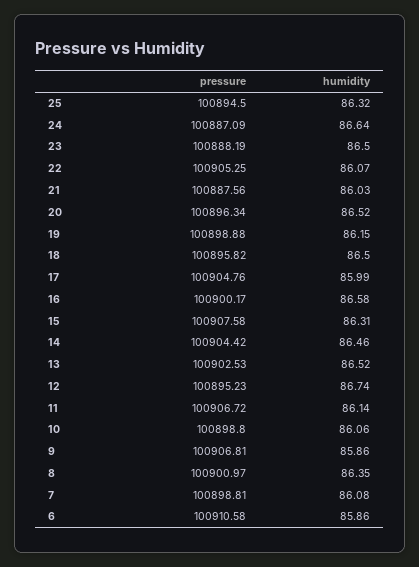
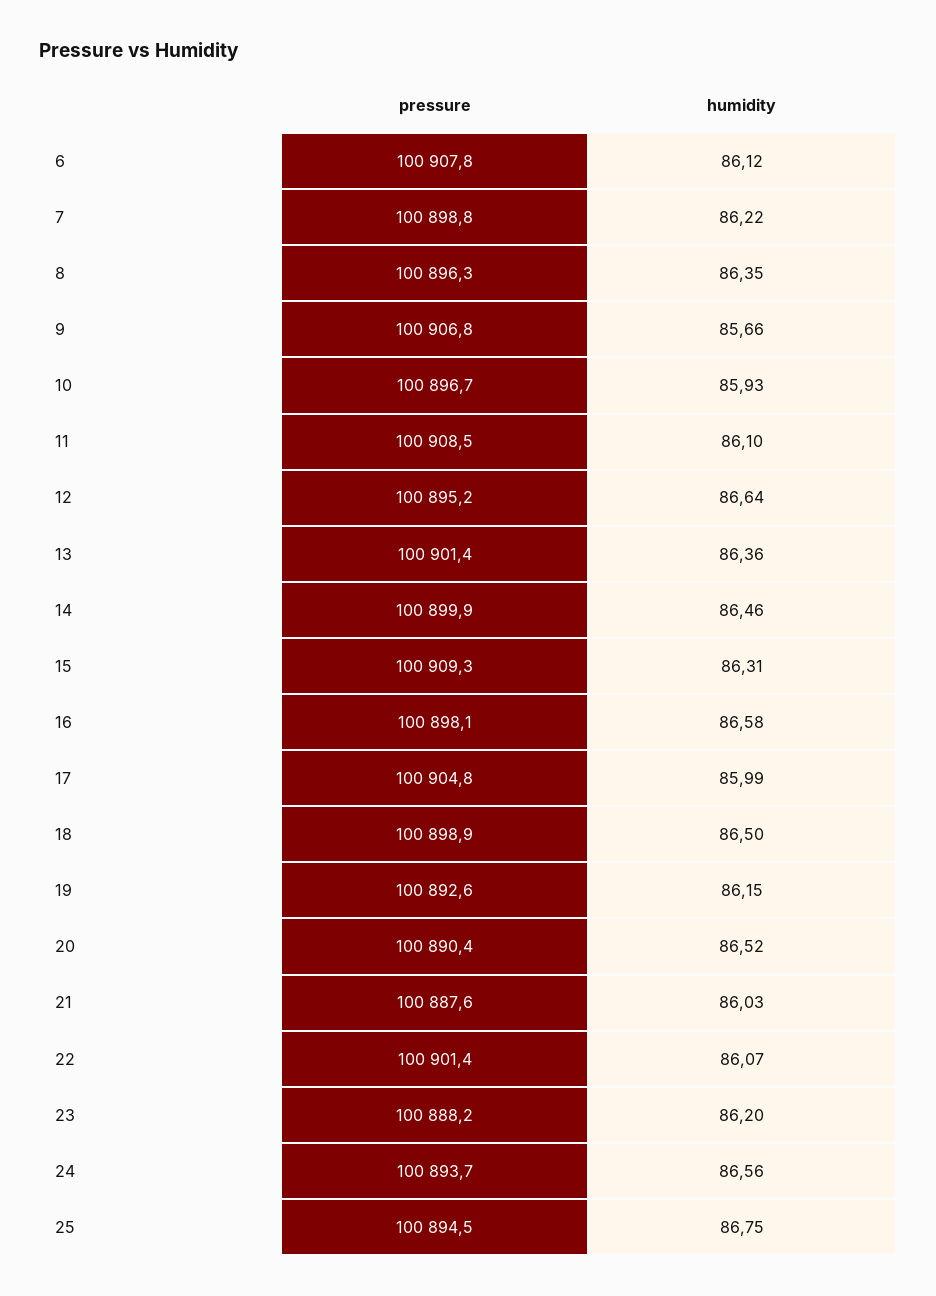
humidity, 25: 86.32 -> 86.75
pressure, 24: 100887.09 -> 100893.7
humidity, 24: 86.64 -> 86.56
humidity, 23: 86.5 -> 86.2
pressure, 22: 100905.25 -> 100901.4
pressure, 20: 100896.34 -> 100890.4
pressure, 19: 100898.88 -> 100892.6
pressure, 18: 100895.82 -> 100898.9
pressure, 16: 100900.17 -> 100898.1
pressure, 15: 100907.58 -> 100909.3
pressure, 14: 100904.42 -> 100899.9
pressure, 13: 100902.53 -> 100901.4
humidity, 13: 86.52 -> 86.36
humidity, 12: 86.74 -> 86.64
pressure, 11: 100906.72 -> 100908.5
humidity, 11: 86.14 -> 86.1
pressure, 10: 100898.8 -> 100896.7
humidity, 10: 86.06 -> 85.93
humidity, 9: 85.86 -> 85.66
pressure, 8: 100900.97 -> 100896.3
humidity, 7: 86.08 -> 86.22
pressure, 6: 100910.58 -> 100907.8
humidity, 6: 85.86 -> 86.12

